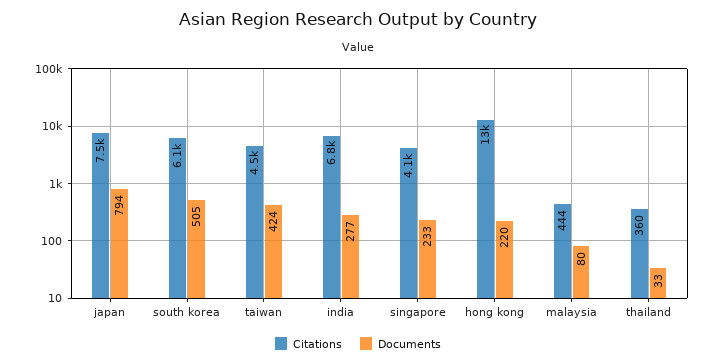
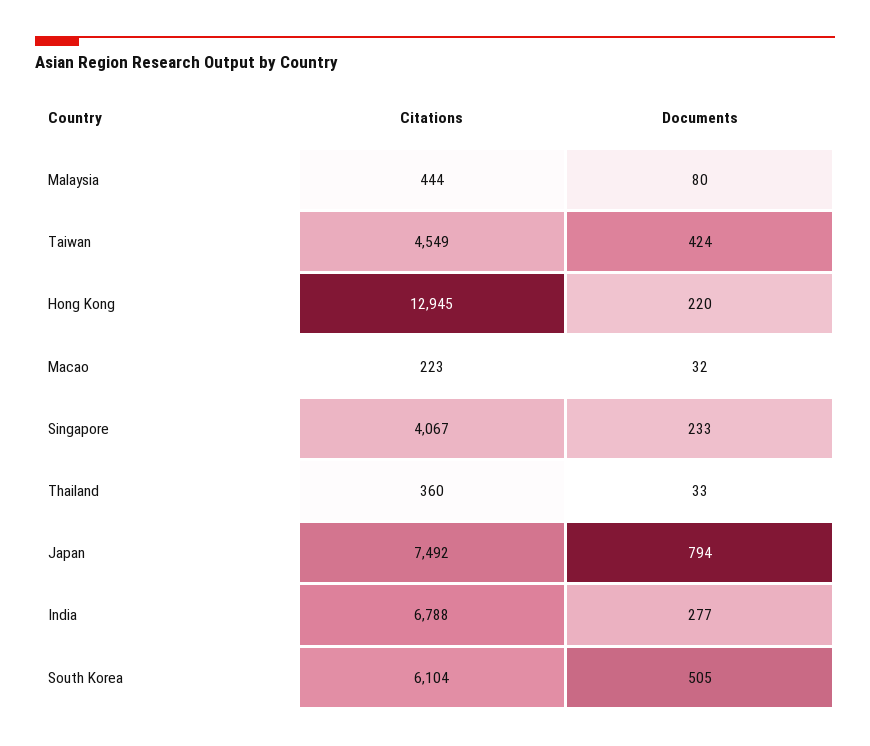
Citations, Macao: none -> 223
Documents, Macao: none -> 32

